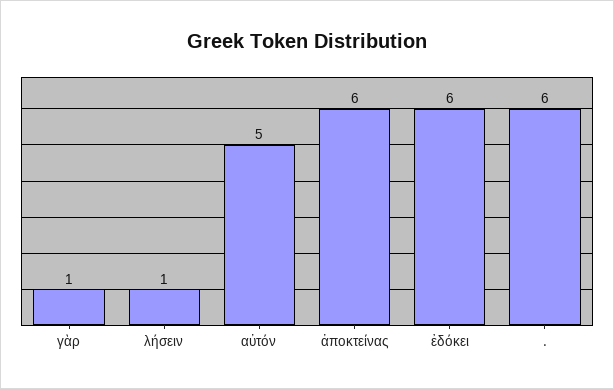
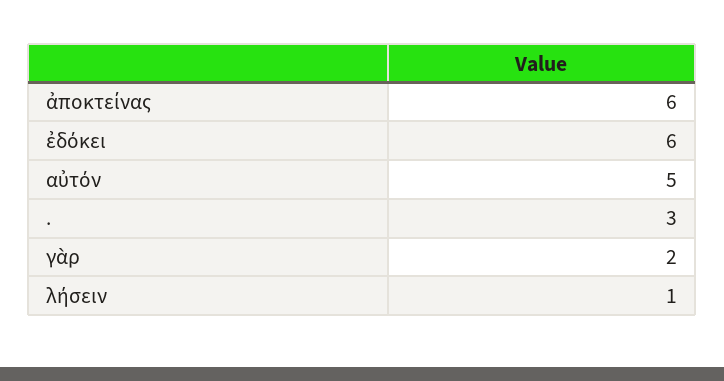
γὰρ: 1 -> 2
.: 6 -> 3

